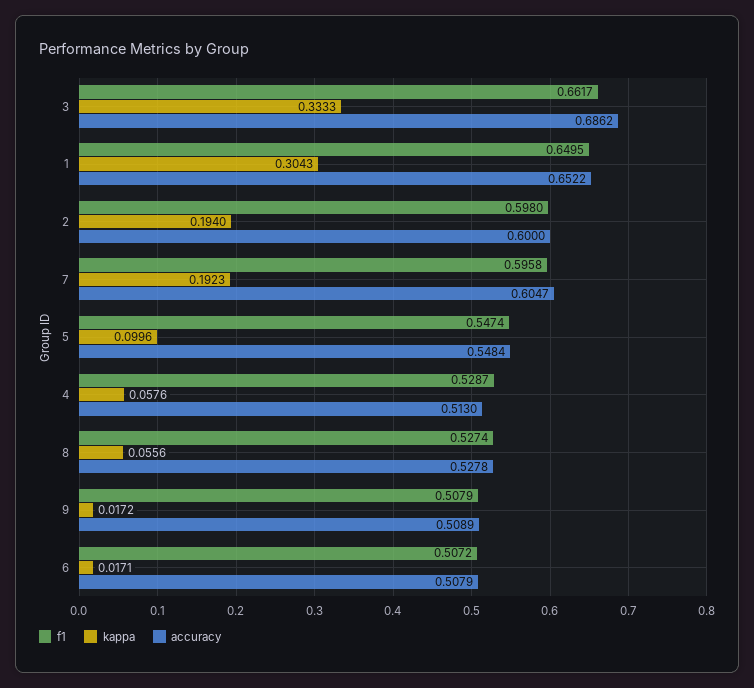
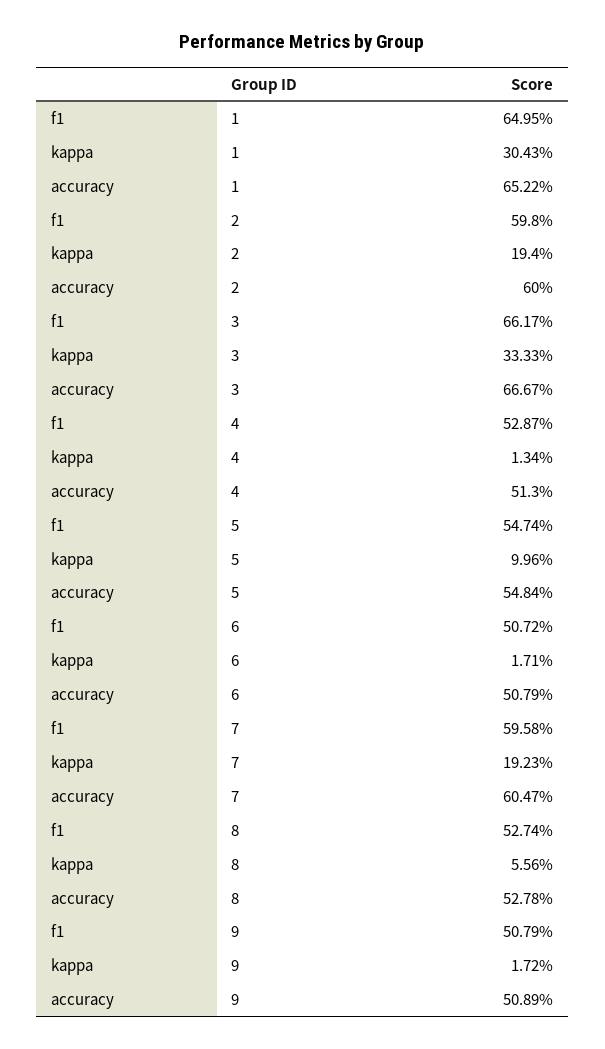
accuracy, 3: 0.6862 -> 0.6667
kappa, 4: 0.0576 -> 0.0134

